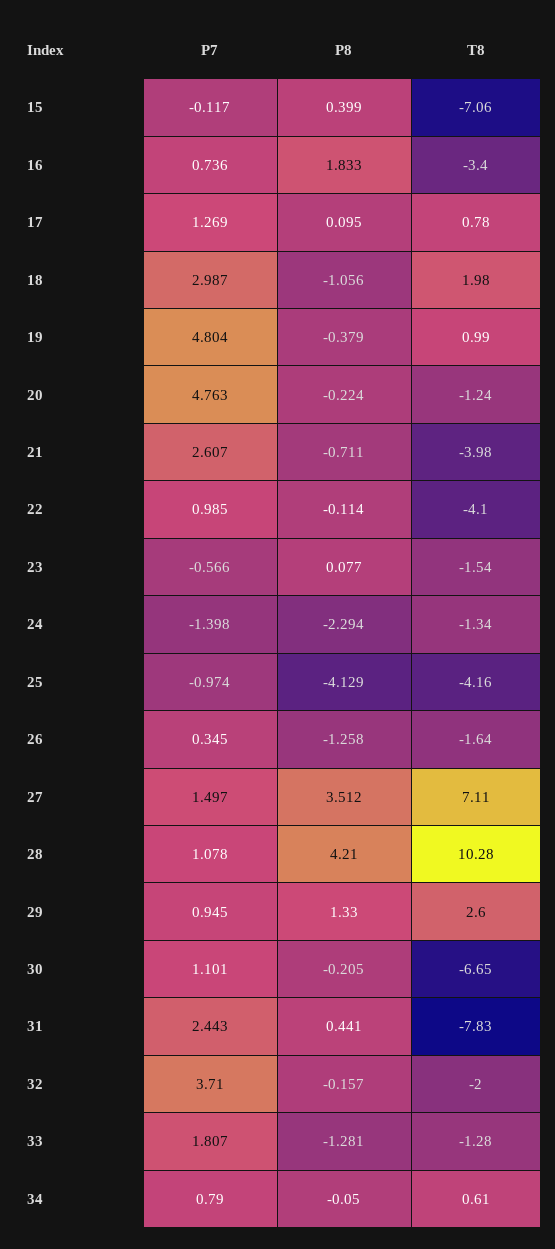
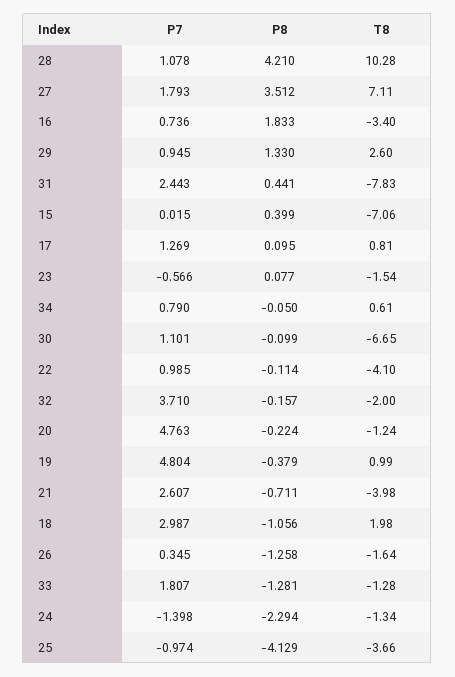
P7, 15: -0.117 -> 0.015
T8, 17: 0.78 -> 0.81
T8, 25: -4.16 -> -3.66
P7, 27: 1.497 -> 1.793
P8, 30: -0.205 -> -0.099

